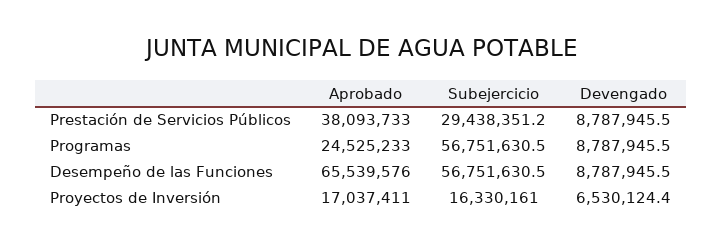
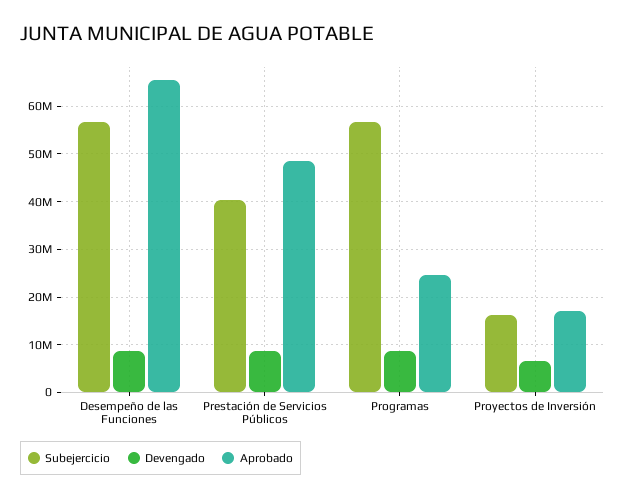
Aprobado, Prestación de Servicios Públicos: 38093733 -> 48000000
Subejercicio, Prestación de Servicios Públicos: 29438351.2 -> 40000000

